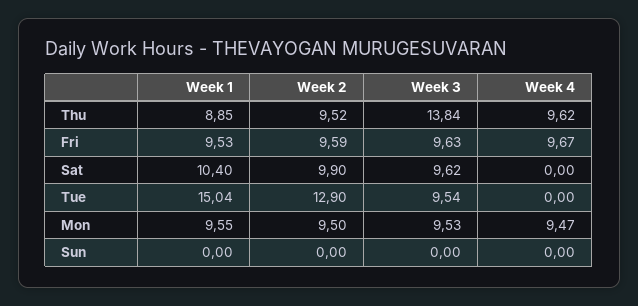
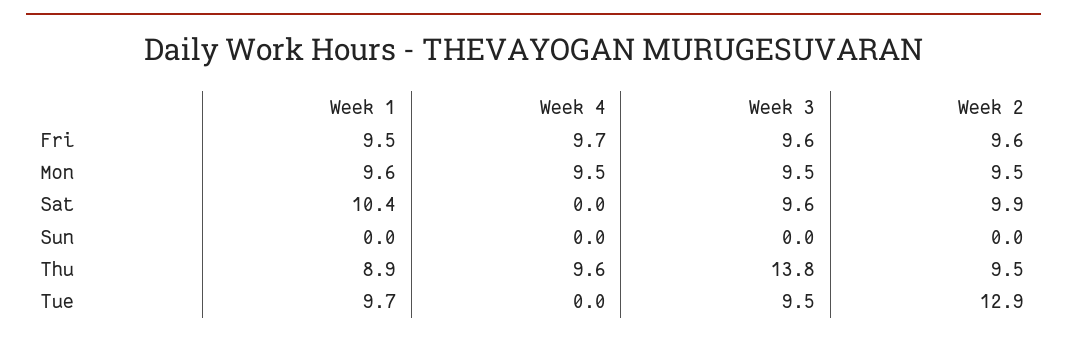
Week 1, Tue: 15.04 -> 9.7

